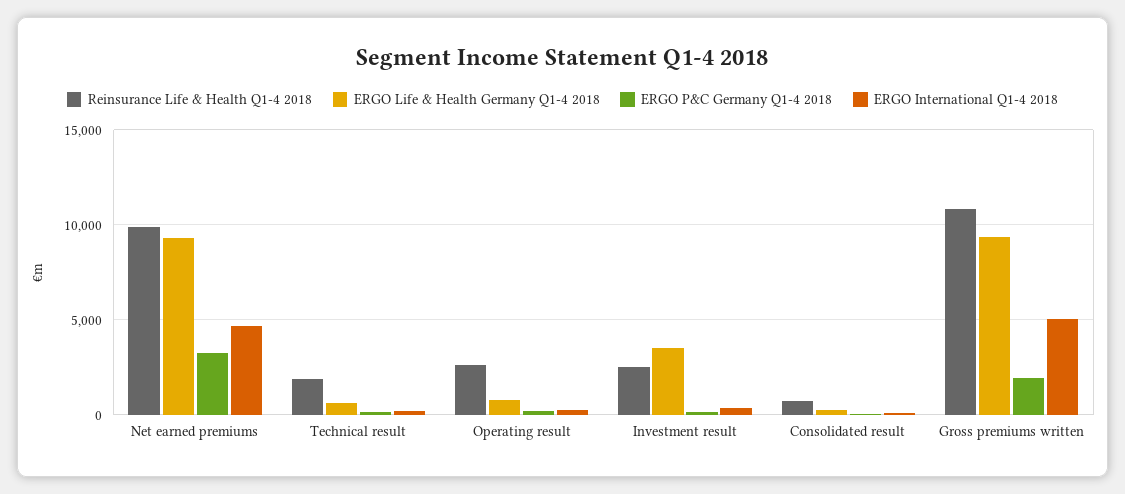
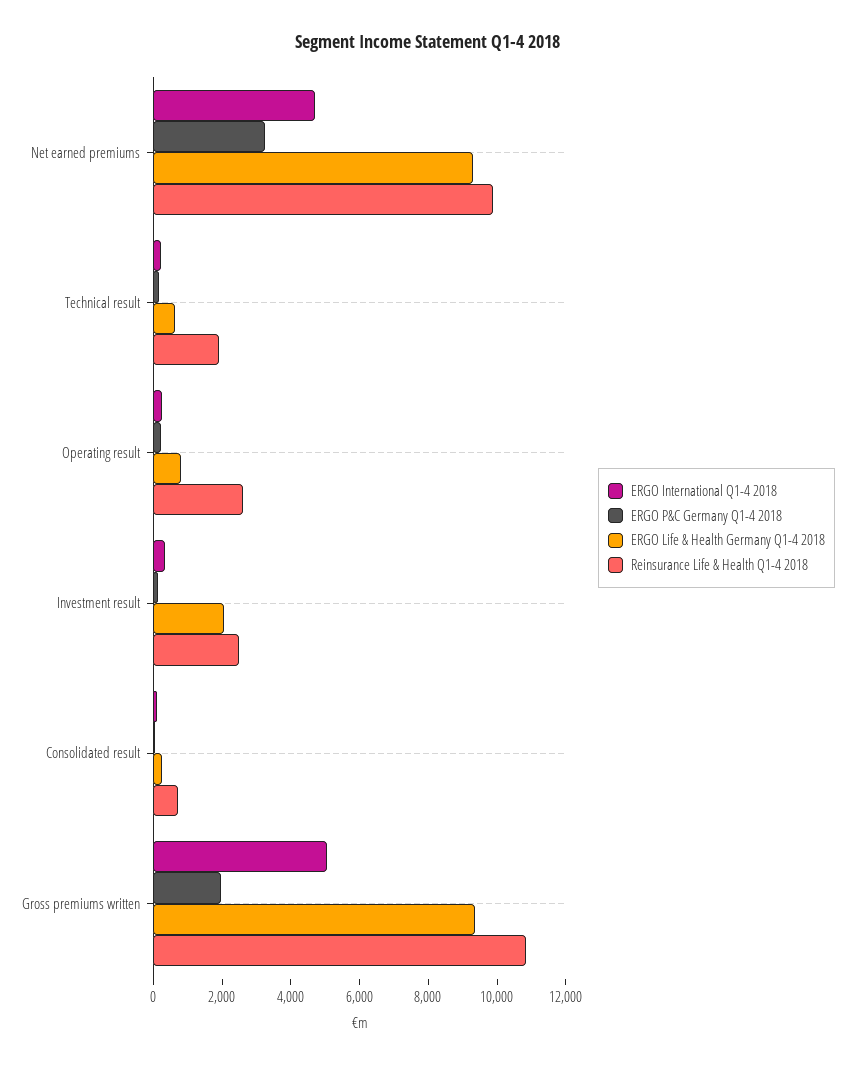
ERGO Life & Health Germany Q1-4 2018, Investment result: 3500 -> 2000

